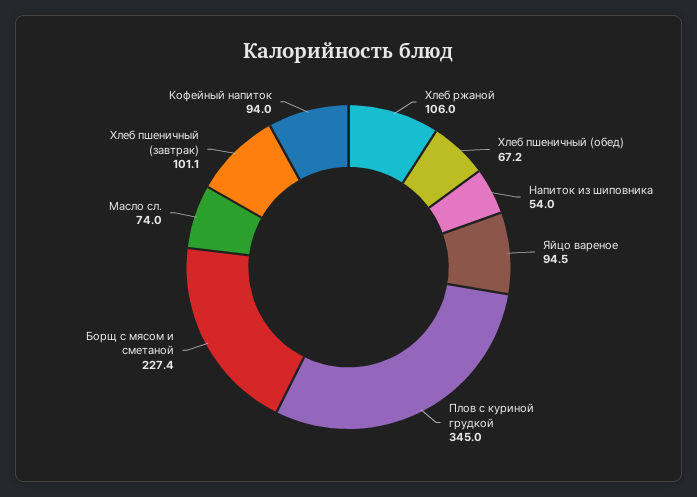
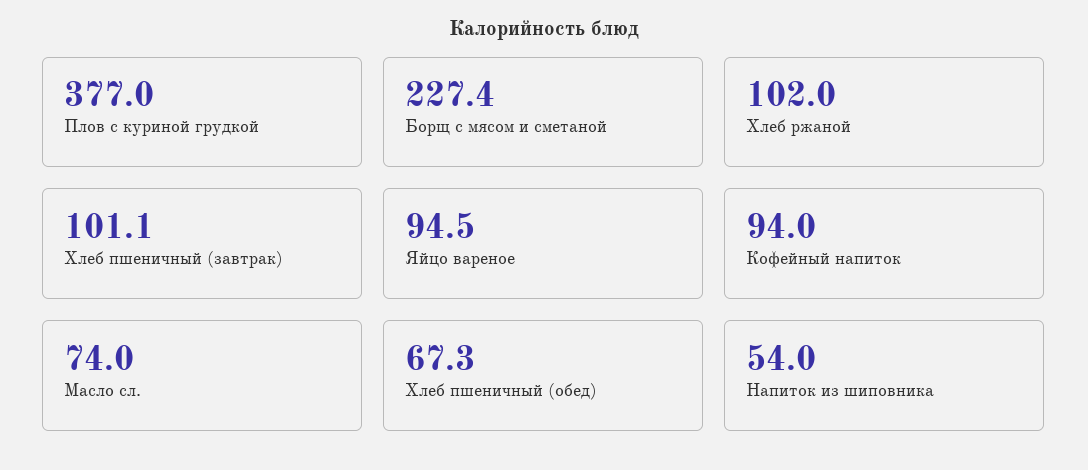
Хлеб ржаной: 106 -> 102
Хлеб пшеничный (обед): 67.2 -> 67.3
Плов с куриной грудкой: 345 -> 377

